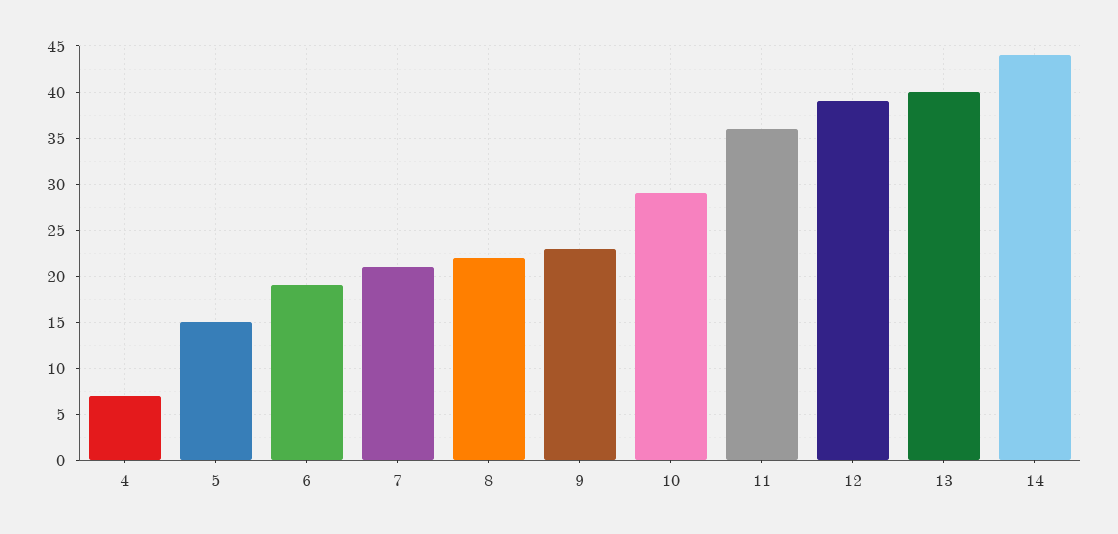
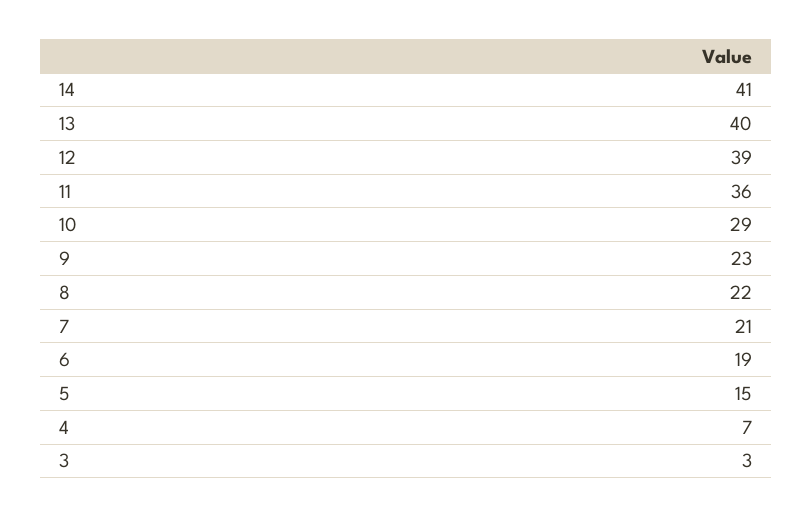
14: 44 -> 41
3: none -> 3

